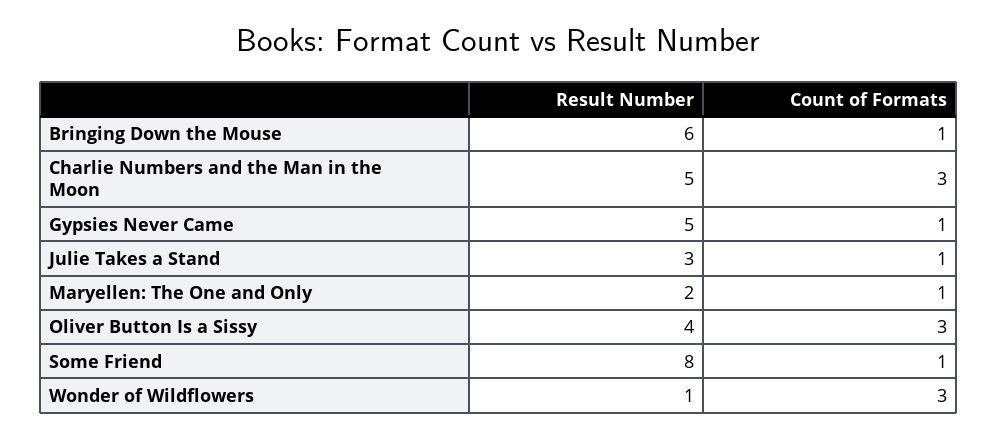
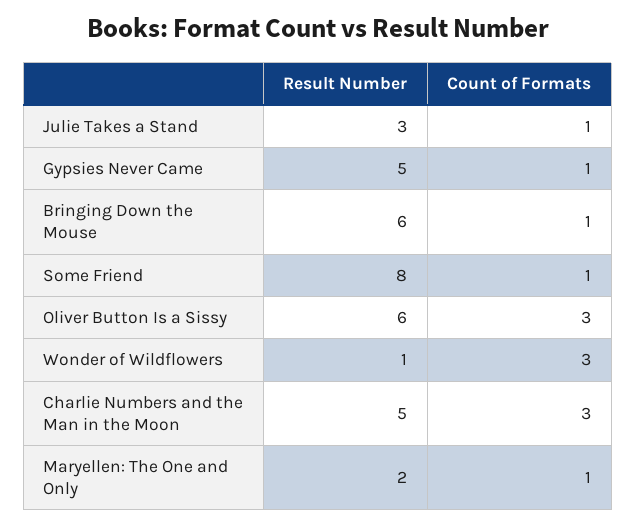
Result Number, Oliver Button Is a Sissy: 4 -> 6

